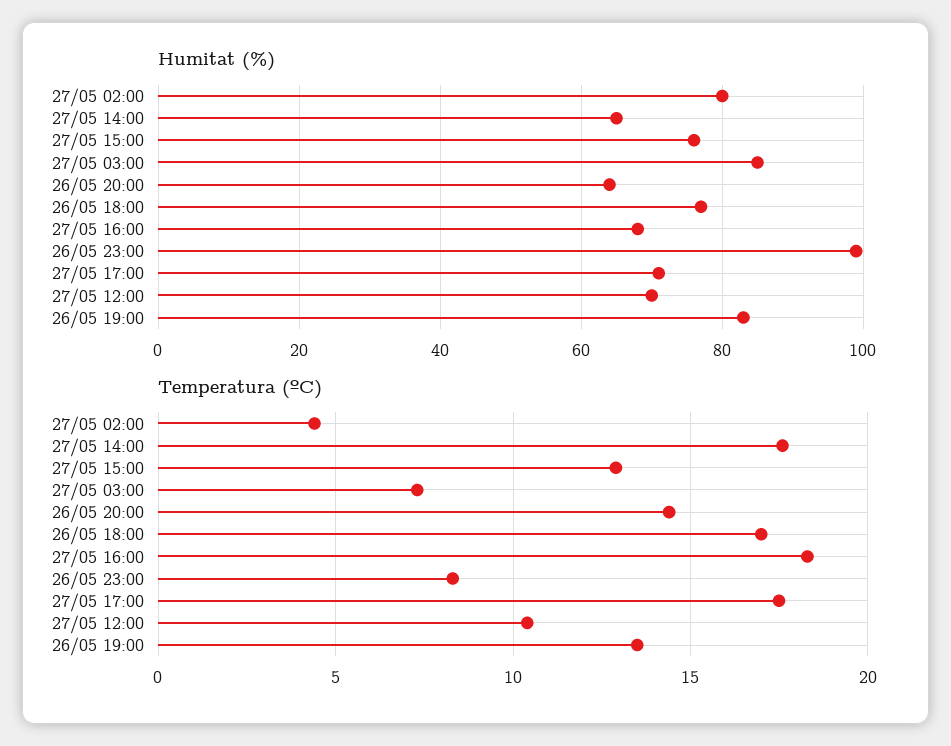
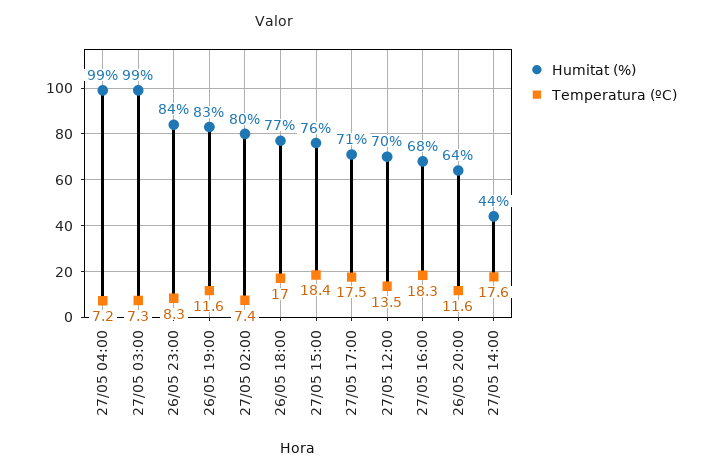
Humitat (%), 27/05 14:00: 65 -> 44
Humitat (%), 27/05 03:00: 85 -> 99
Humitat (%), 26/05 23:00: 100 -> 84
Temperatura (ºC), 27/05 02:00: 4.5 -> 7.4
Temperatura (ºC), 27/05 15:00: 13 -> 18.4
Temperatura (ºC), 26/05 20:00: 14.5 -> 11.6
Temperatura (ºC), 27/05 12:00: 10.5 -> 13.5
Temperatura (ºC), 26/05 19:00: 13.5 -> 11.6
Humitat (%), 27/05 04:00: none -> 99
Temperatura (ºC), 27/05 04:00: none -> 7.2

